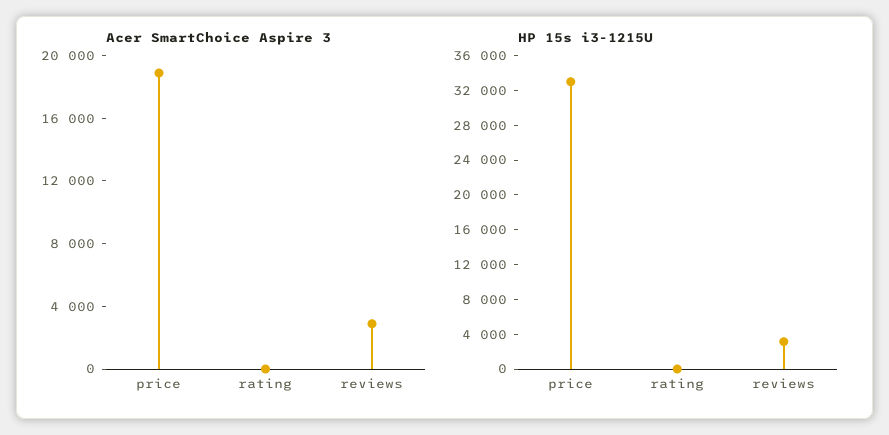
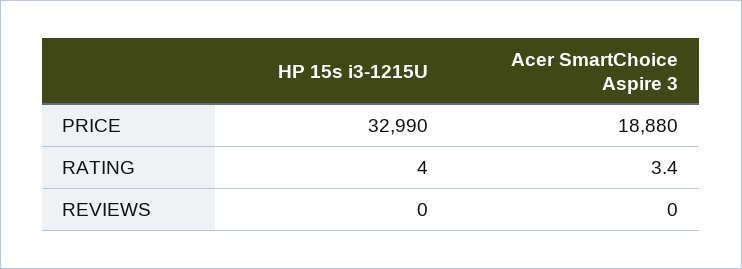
Acer SmartChoice Aspire 3, reviews: 3000 -> 0
HP 15s i3-1215U, reviews: 3000 -> 0

